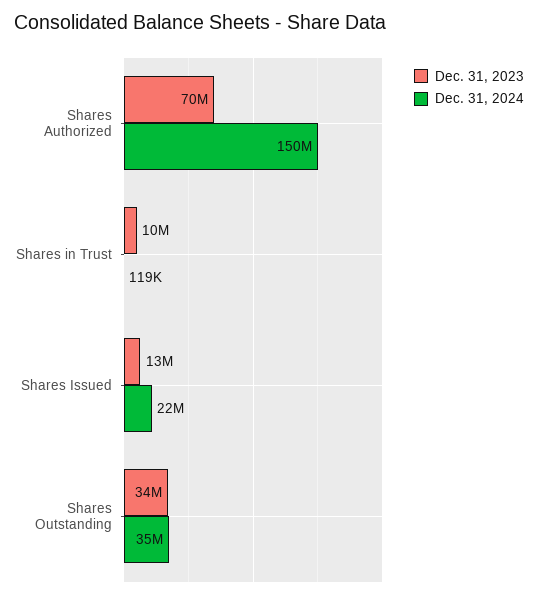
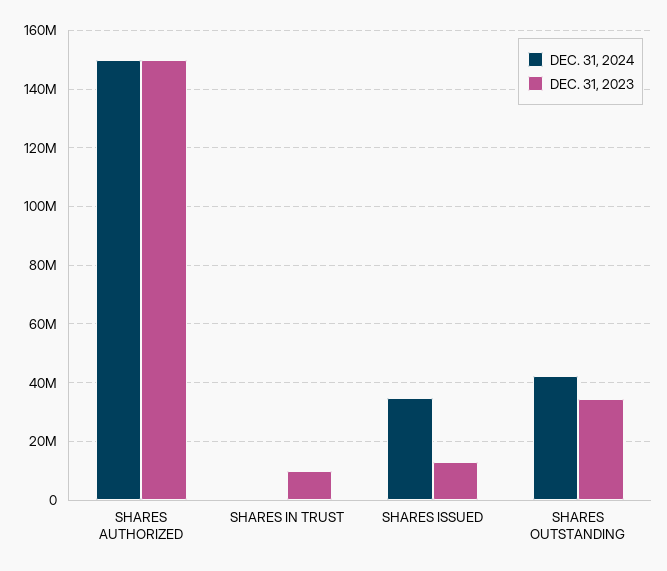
Dec. 31, 2023, Shares Authorized: 70000000 -> 150000000
Dec. 31, 2024, Shares Issued: 22000000 -> 35000000
Dec. 31, 2024, Shares Outstanding: 35000000 -> 42500000

